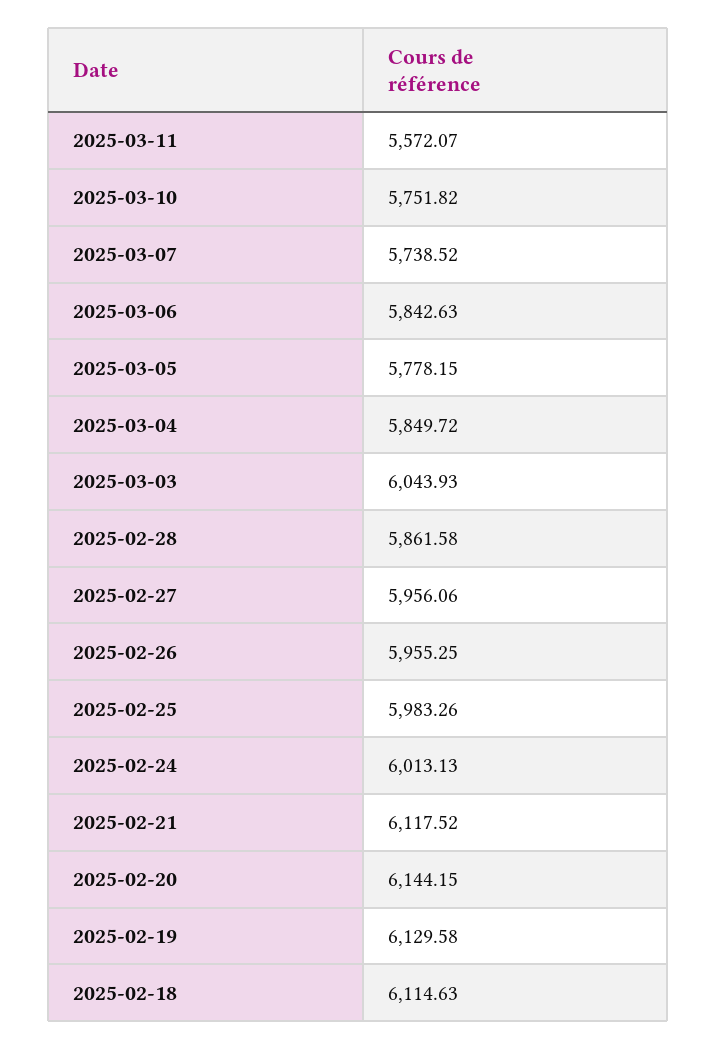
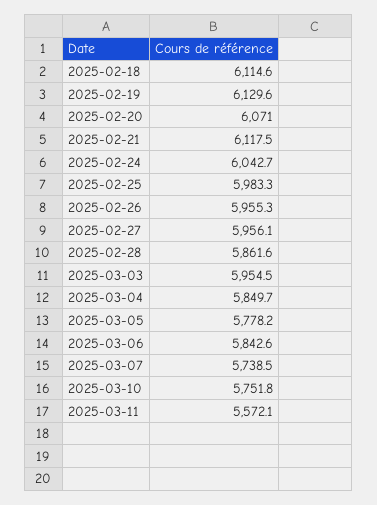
2025-03-03: 6043.93 -> 5954.5
2025-02-24: 6013.13 -> 6042.7
2025-02-20: 6144.15 -> 6071

